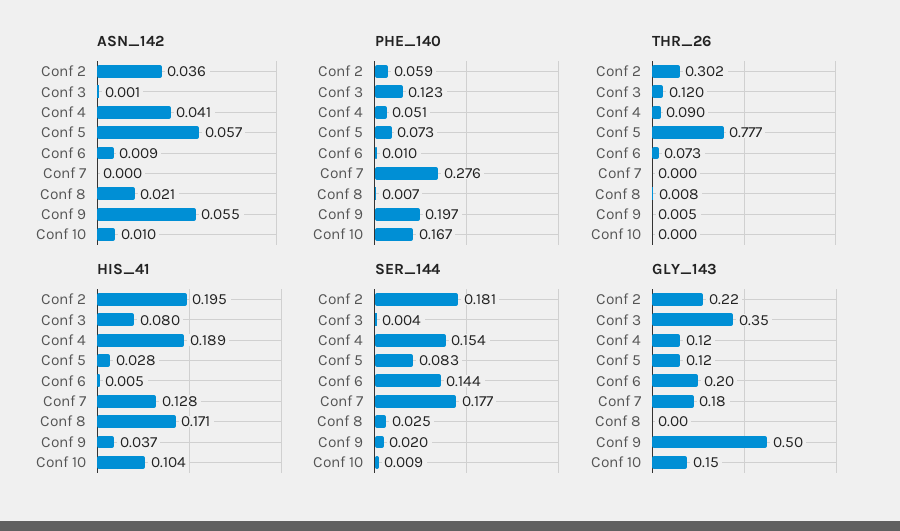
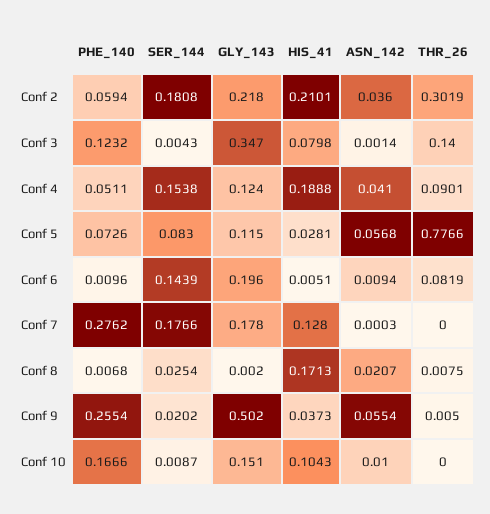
PHE_140, Conf 9: 0.197 -> 0.2554
THR_26, Conf 3: 0.12 -> 0.14
THR_26, Conf 6: 0.073 -> 0.0819
HIS_41, Conf 2: 0.195 -> 0.2101

